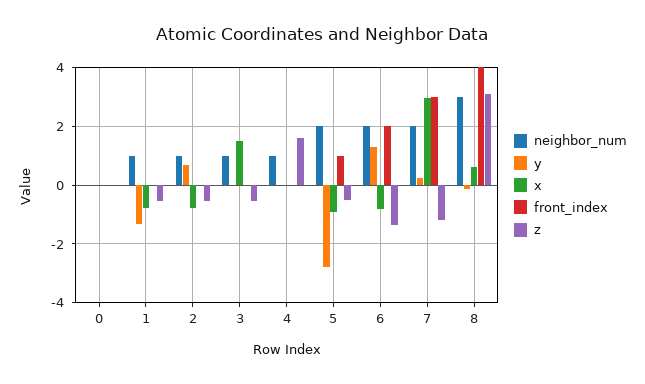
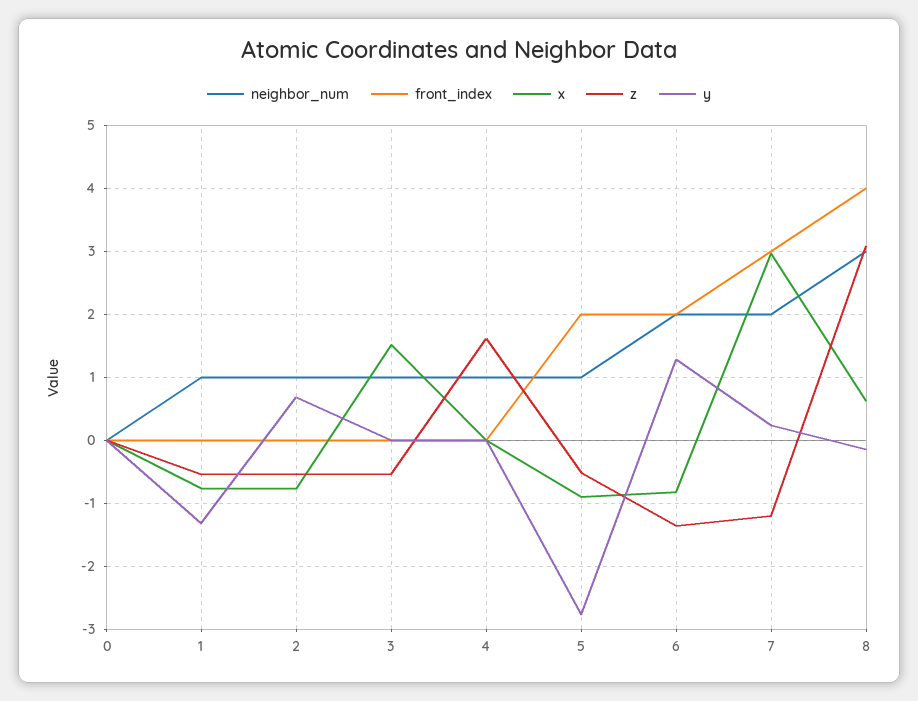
neighbor_num, 5: 2 -> 1
front_index, 5: 1 -> 2

